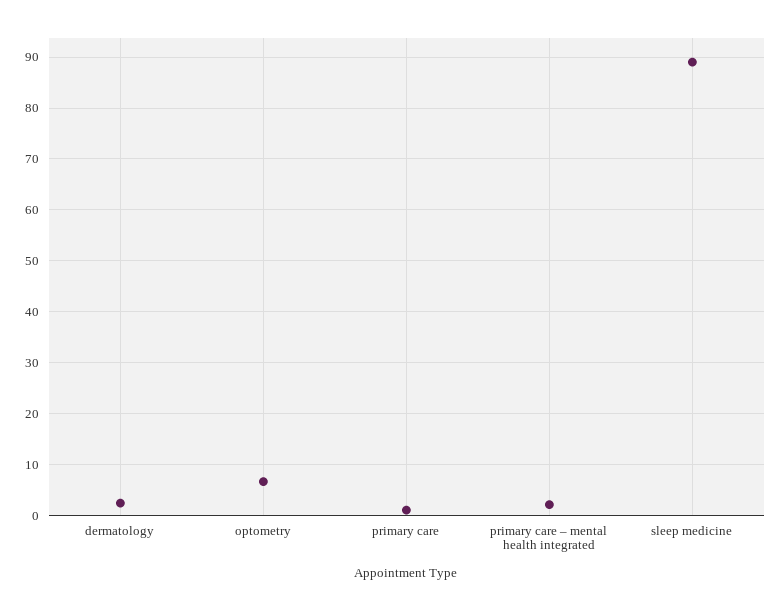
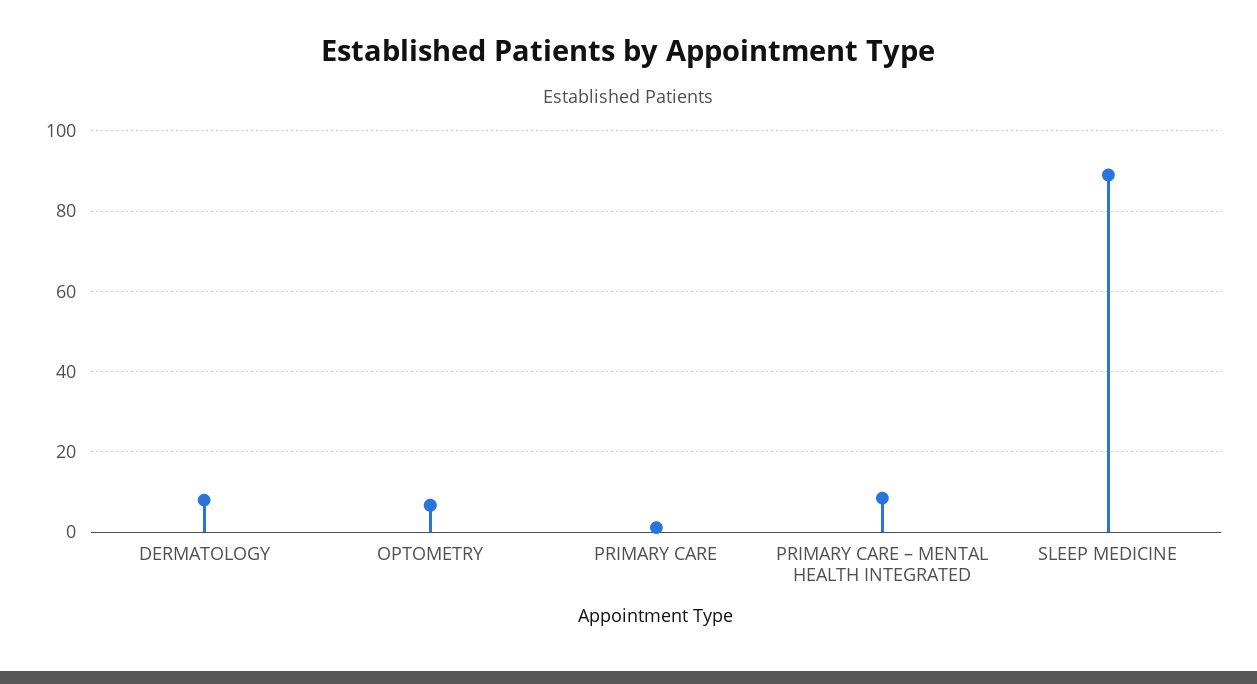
dermatology: 2 -> 8
primary care – mental health integrated: 2 -> 8

